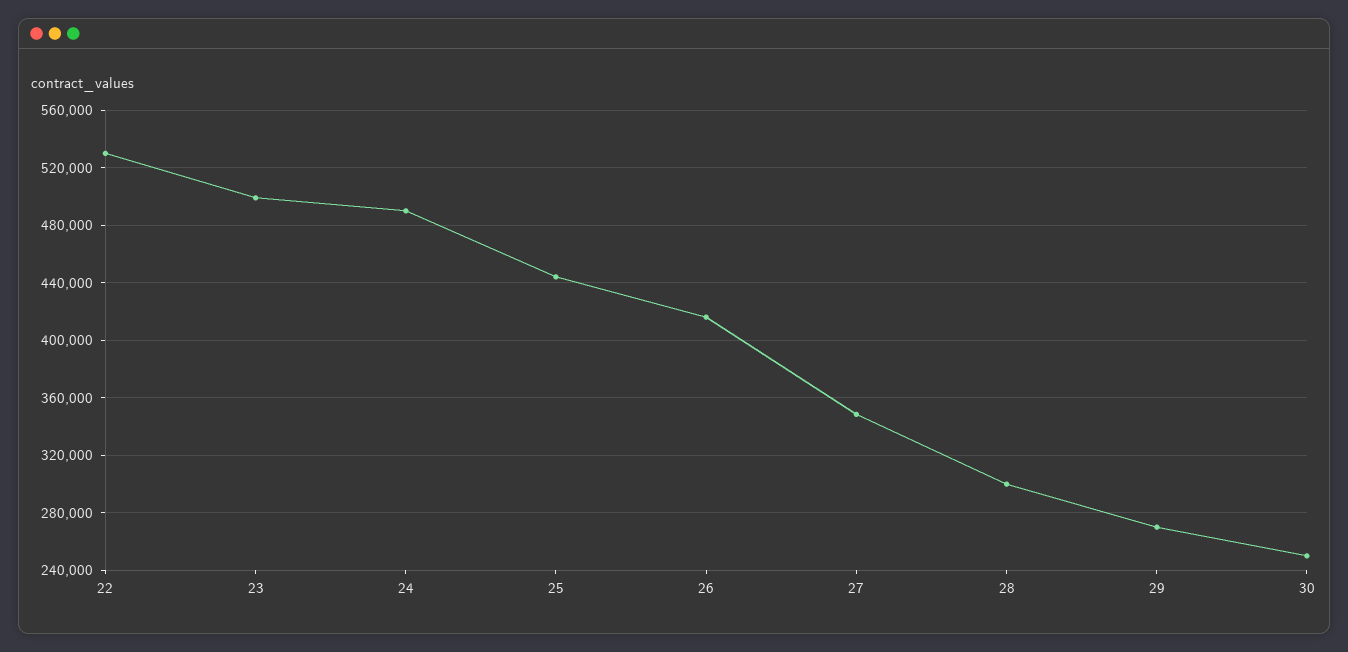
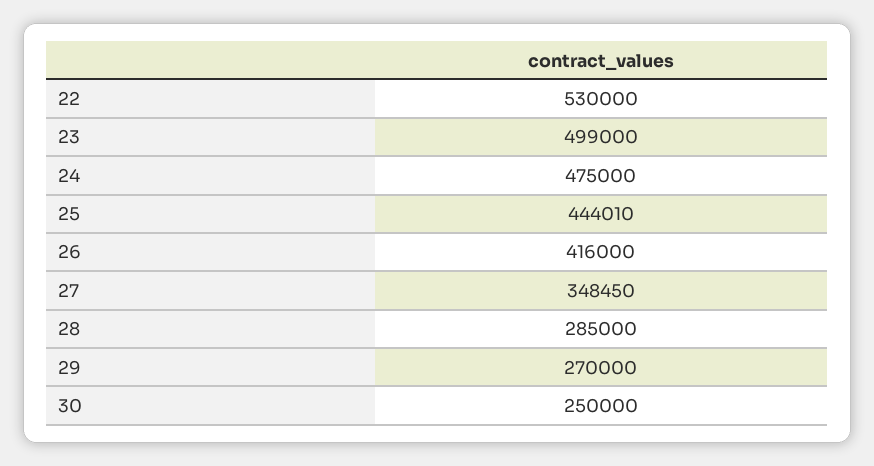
24: 490000 -> 475000
28: 300000 -> 285000

